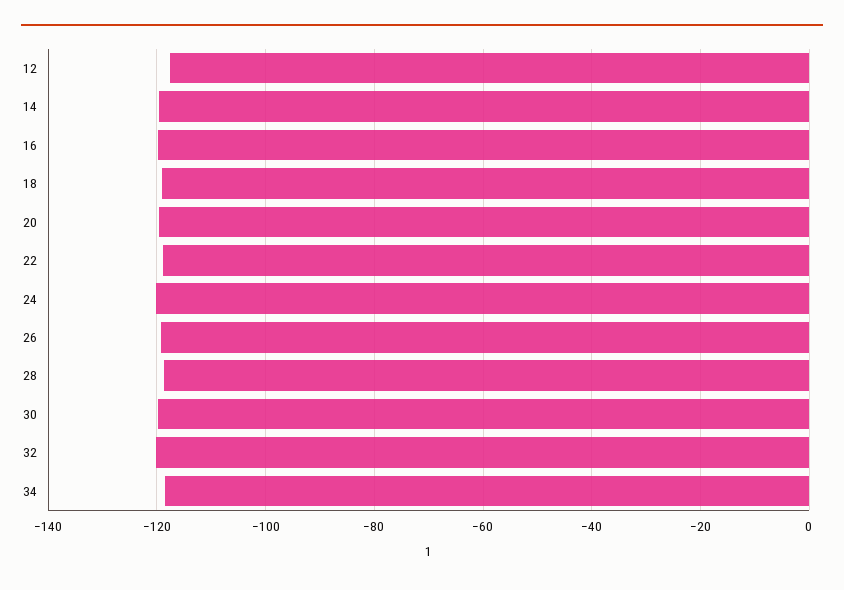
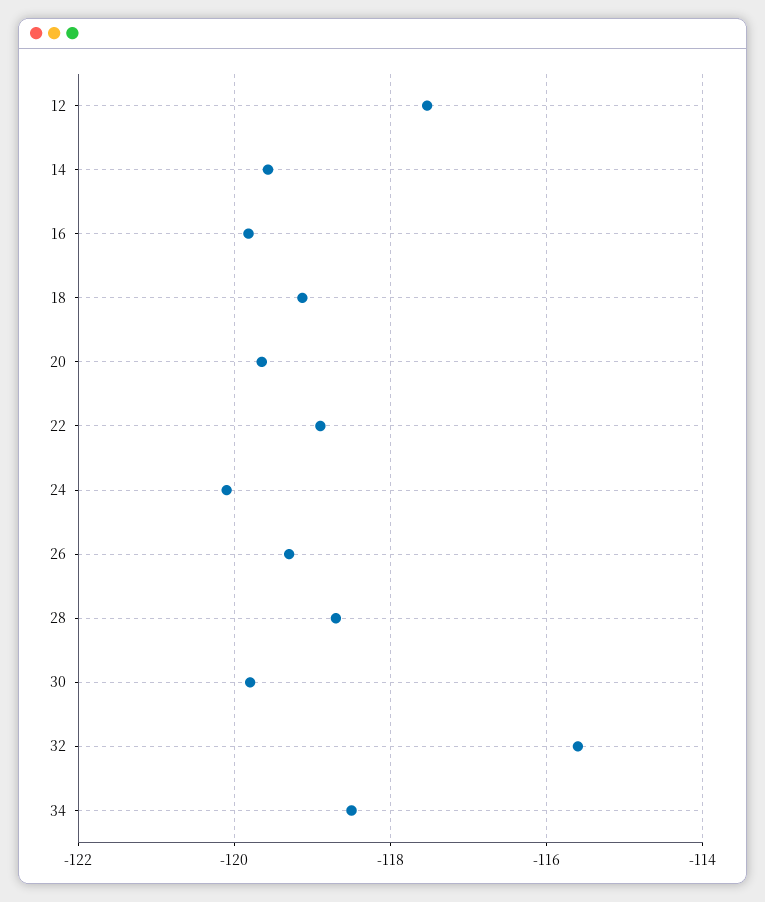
32: -120 -> -115.6

